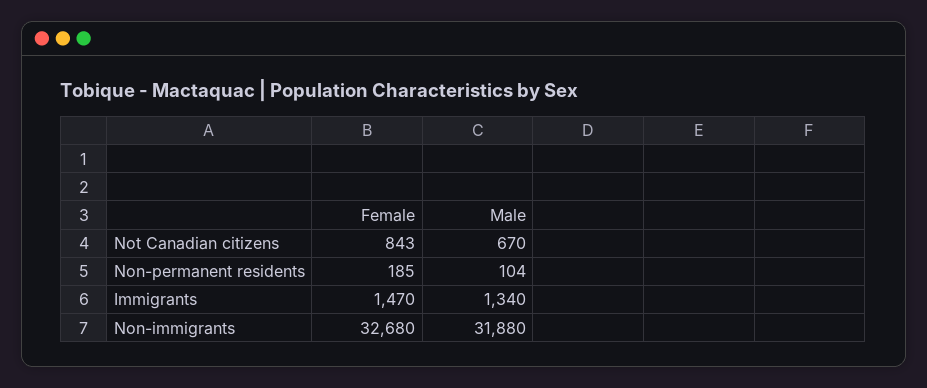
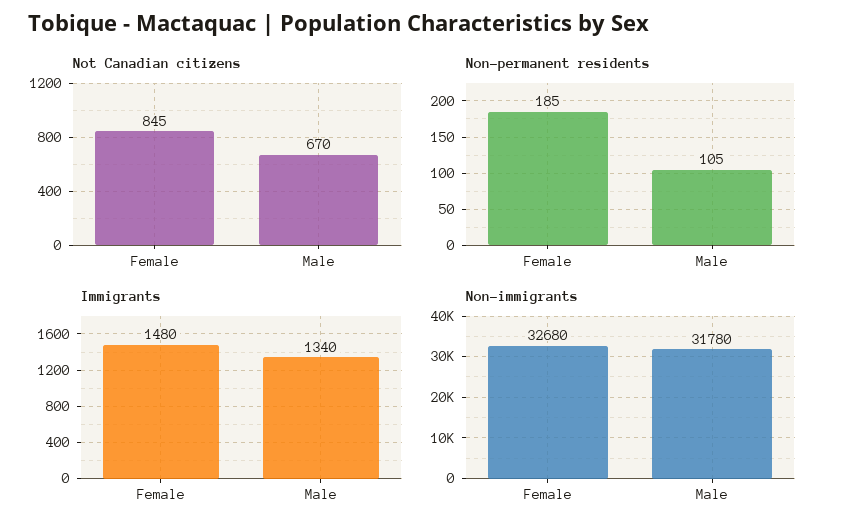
Not Canadian citizens, Female: 843 -> 845
Non-permanent residents, Male: 104 -> 105
Immigrants, Female: 1470 -> 1480
Non-immigrants, Male: 31880 -> 31780

